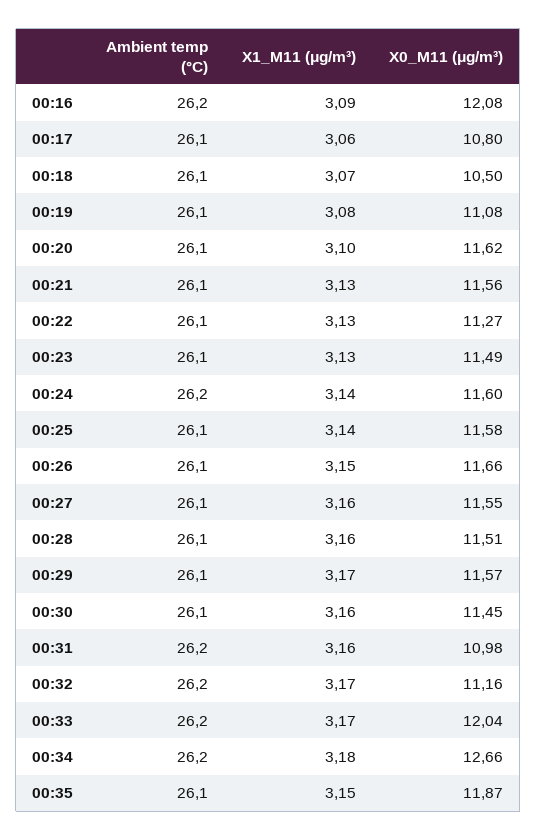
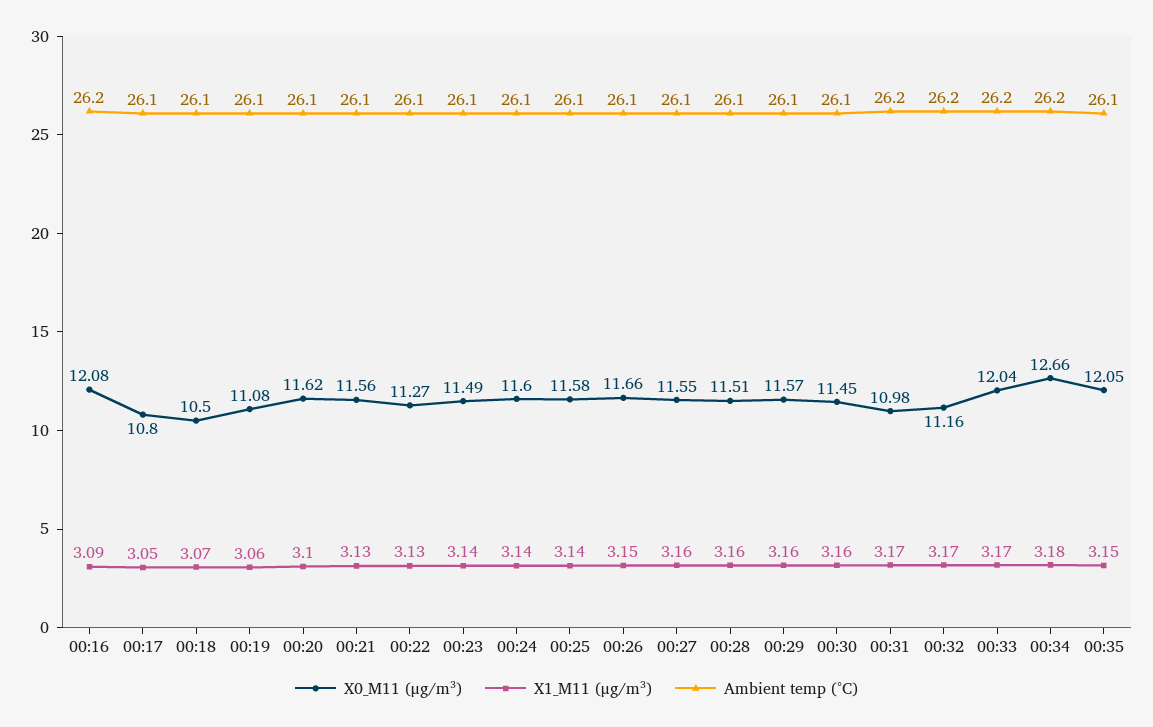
X1_M11 (μg/m³), 00:17: 3.06 -> 3.05
X1_M11 (μg/m³), 00:19: 3.08 -> 3.06
X1_M11 (μg/m³), 00:23: 3.13 -> 3.14
Ambient temp (°C), 00:24: 26.2 -> 26.1
X1_M11 (μg/m³), 00:29: 3.17 -> 3.16
X1_M11 (μg/m³), 00:31: 3.16 -> 3.17
X0_M11 (μg/m³), 00:35: 11.87 -> 12.05

